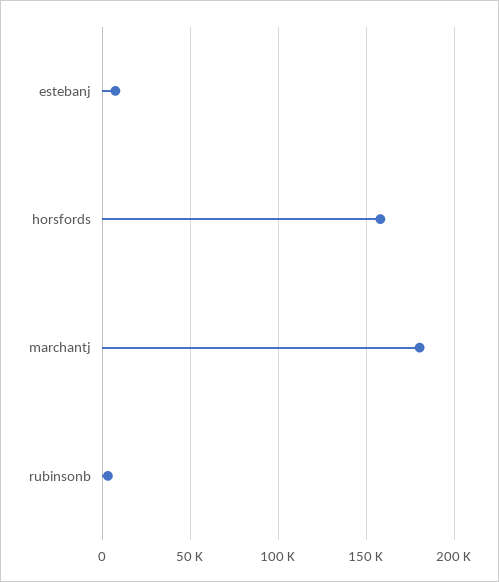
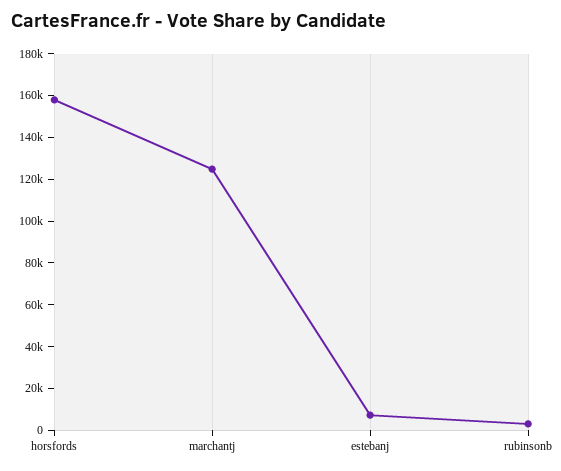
marchantj: 180000 -> 125000

